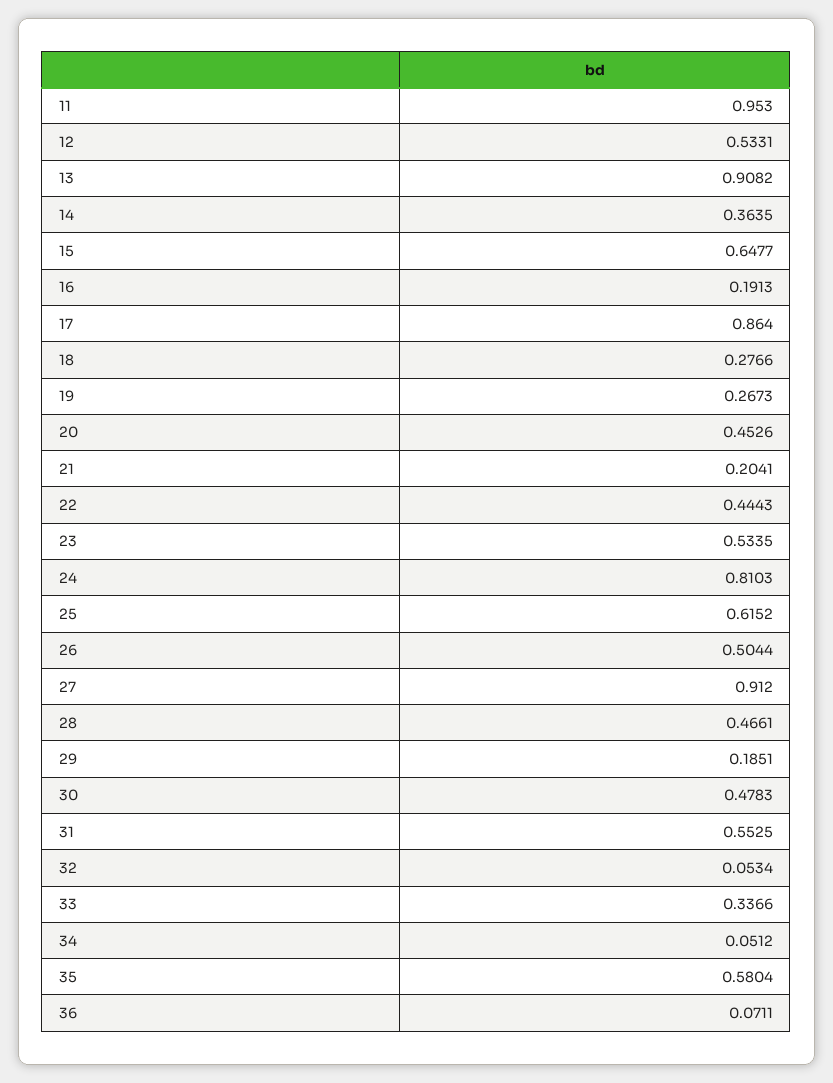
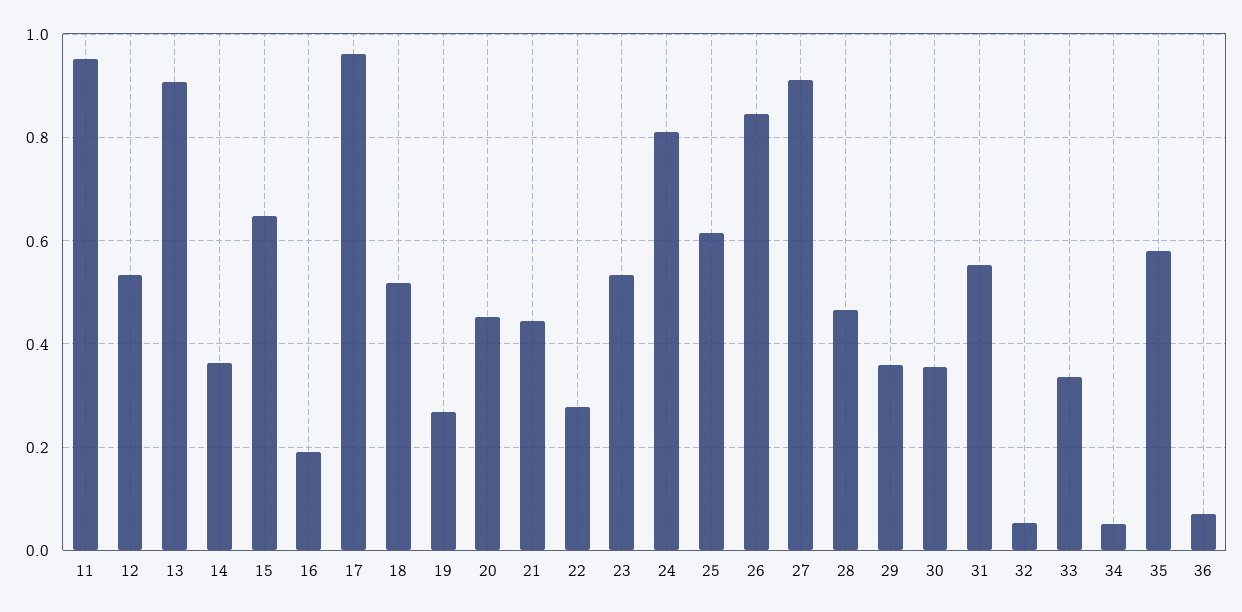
17: 0.864 -> 0.96
18: 0.2766 -> 0.52
21: 0.2041 -> 0.44
22: 0.4443 -> 0.28
26: 0.5044 -> 0.84
29: 0.1851 -> 0.36
30: 0.4783 -> 0.36

